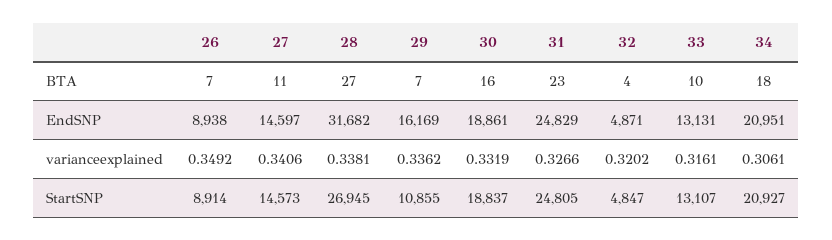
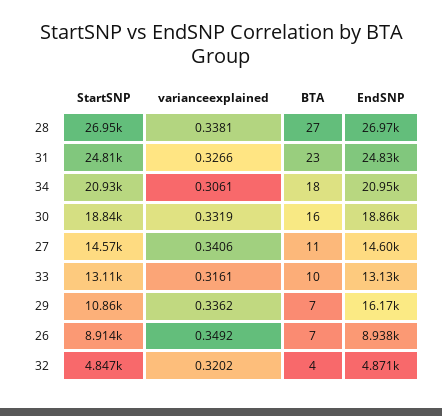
28, EndSNP: 31682 -> 26970

